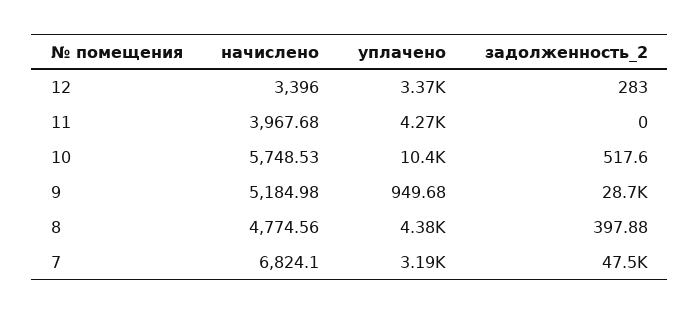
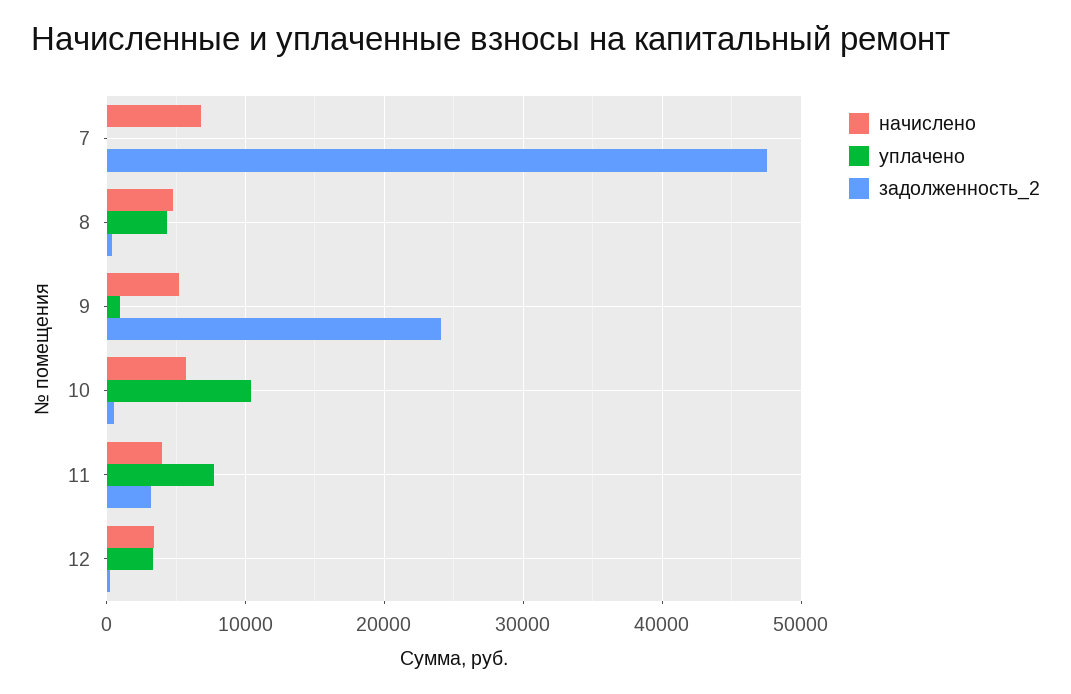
уплачено, 11: 4270 -> 8000
задолженность_2, 11: 0 -> 3000
задолженность_2, 9: 28700 -> 24000
уплачено, 7: 3190 -> 0

